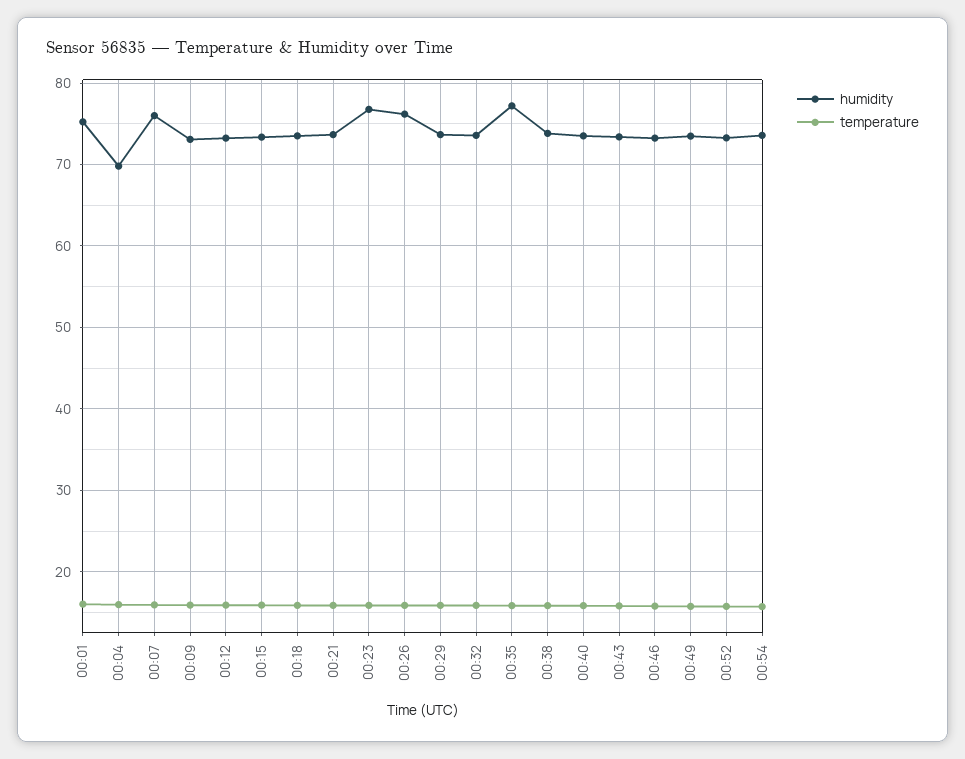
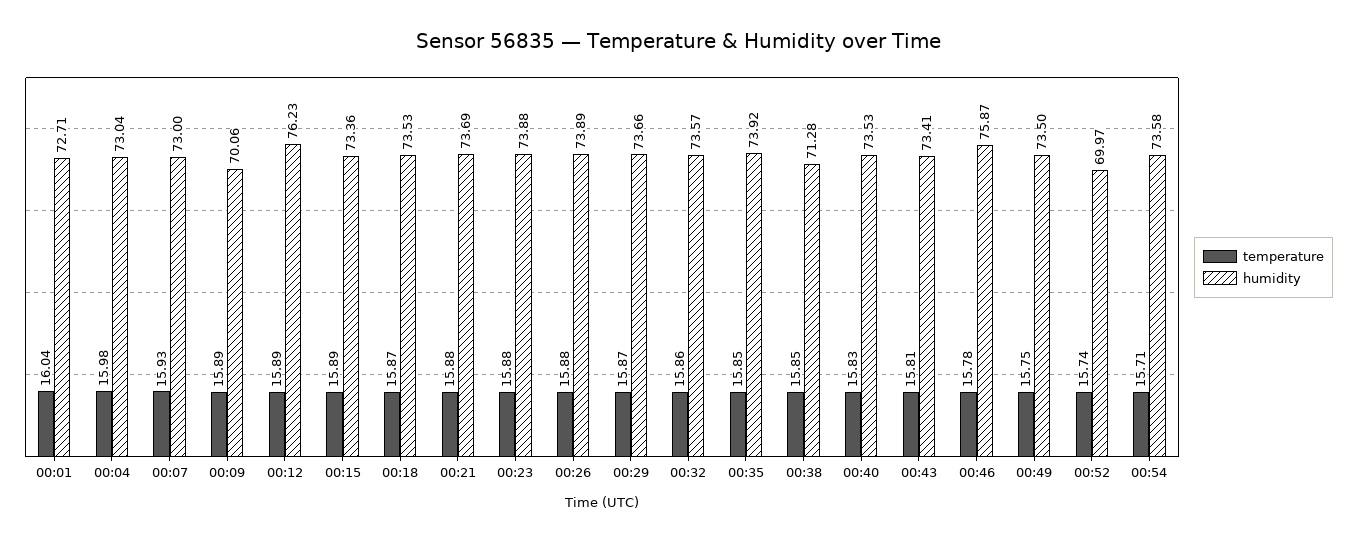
humidity, 00:01: 75 -> 72.71
humidity, 00:04: 70 -> 73.04
humidity, 00:07: 76 -> 73
humidity, 00:09: 73 -> 70.06
humidity, 00:12: 73 -> 76.23
humidity, 00:23: 77 -> 73.88
humidity, 00:26: 76 -> 73.89
humidity, 00:35: 77 -> 73.92
humidity, 00:38: 74 -> 71.28
humidity, 00:46: 73 -> 75.87
humidity, 00:52: 73 -> 69.97

